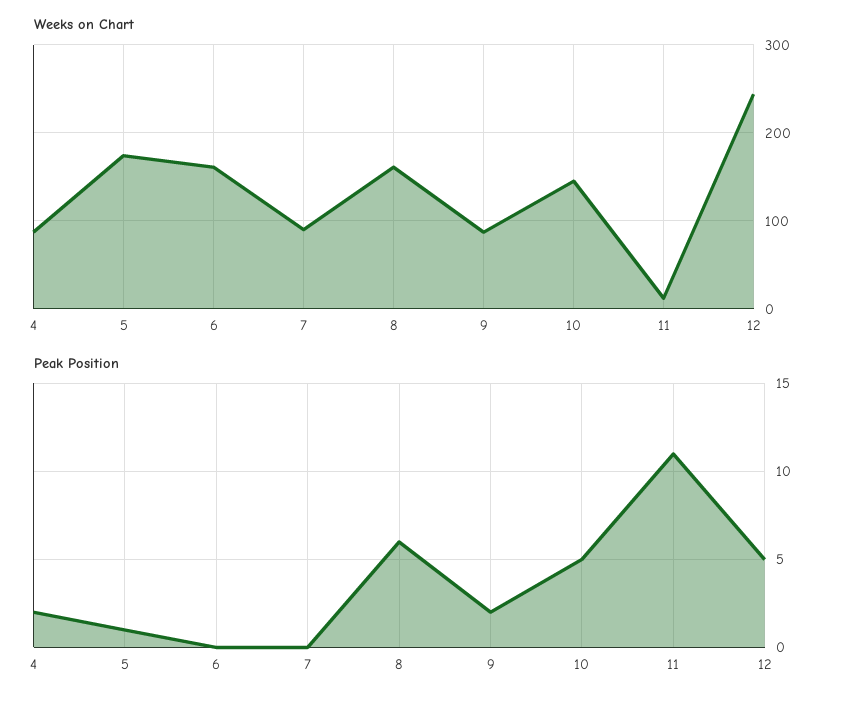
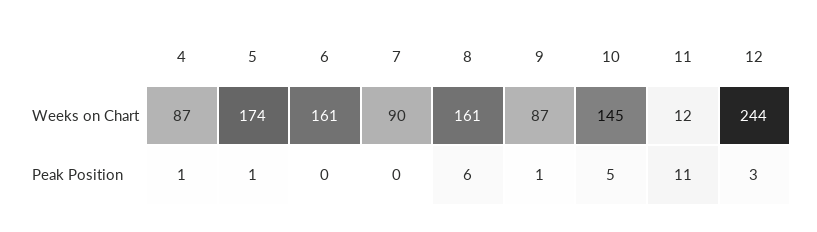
Peak Position, 4: 2 -> 1
Peak Position, 9: 2 -> 1
Peak Position, 12: 5 -> 3

